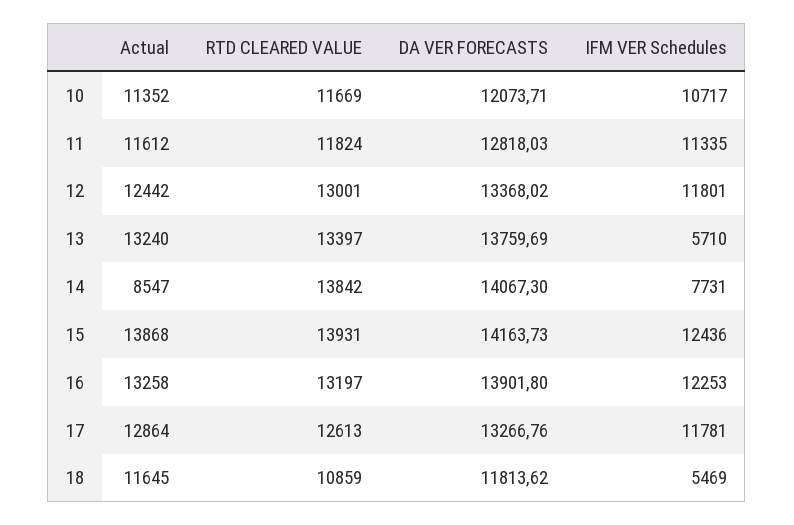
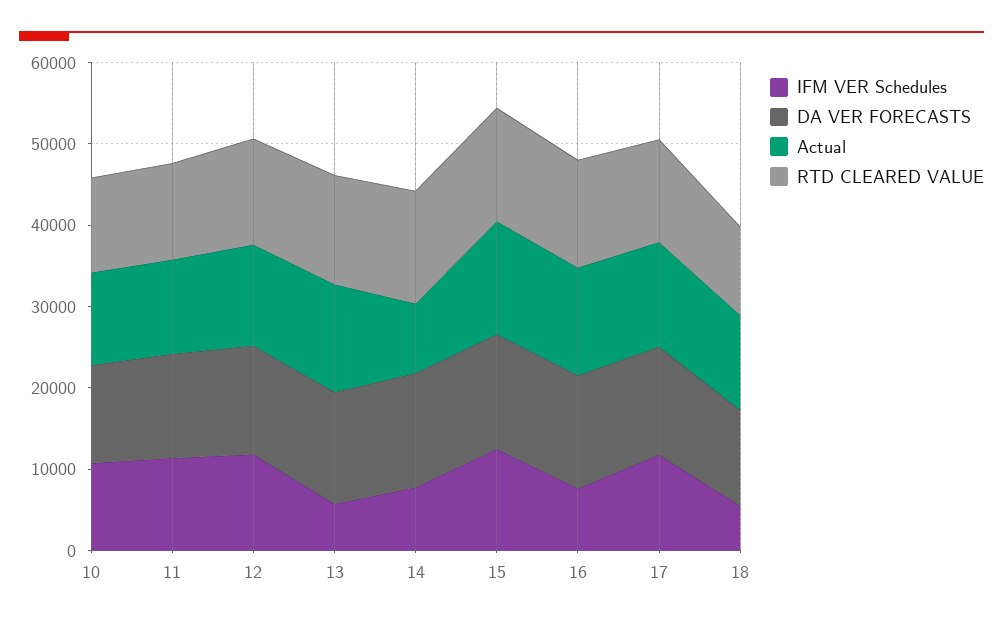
IFM VER Schedules, 16: 12253 -> 8000

